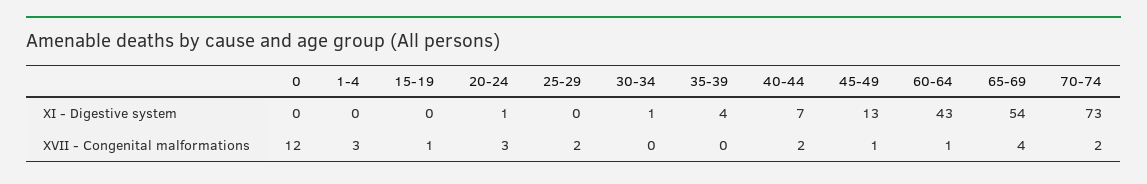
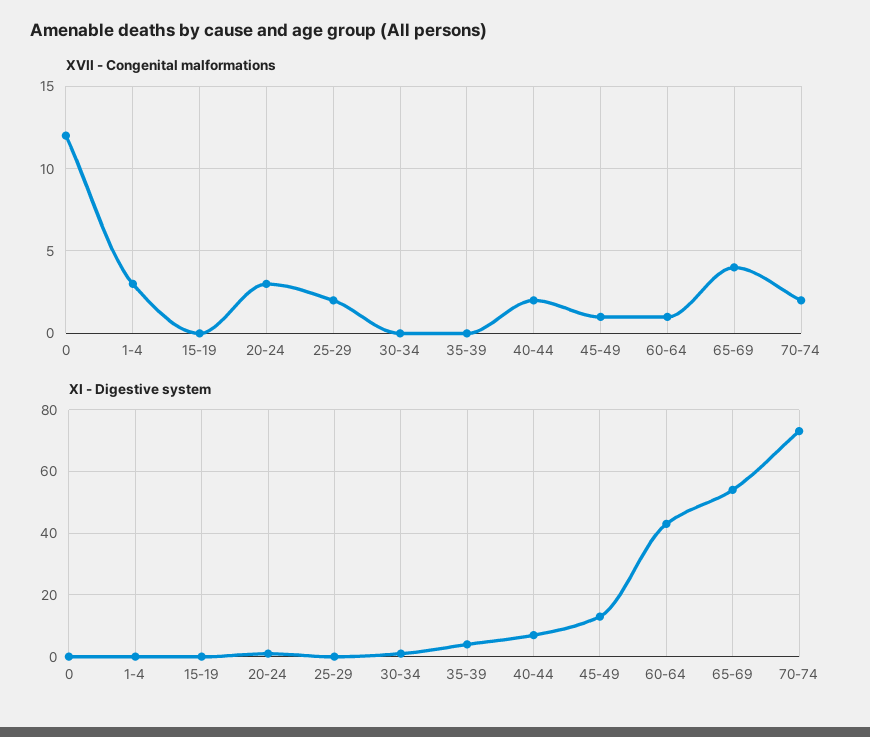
XVII - Congenital malformations, 15-19: 1 -> 0

